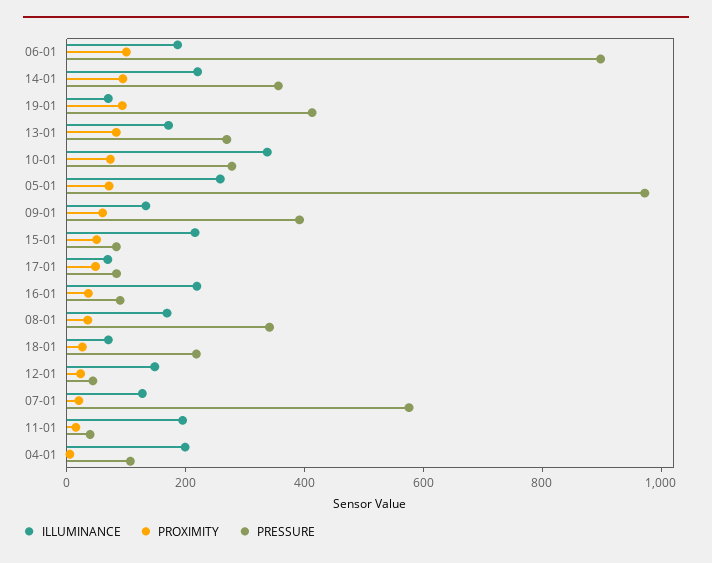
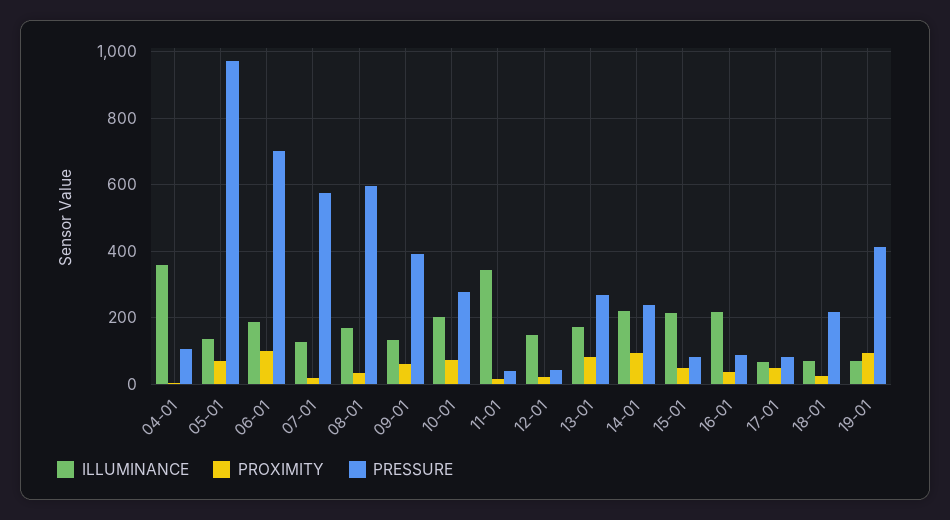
PRESSURE, 06-01: 900 -> 700
PRESSURE, 14-01: 350 -> 240
ILLUMINANCE, 10-01: 350 -> 200
ILLUMINANCE, 05-01: 250 -> 140
PRESSURE, 08-01: 350 -> 600
ILLUMINANCE, 11-01: 200 -> 340
ILLUMINANCE, 04-01: 200 -> 360

